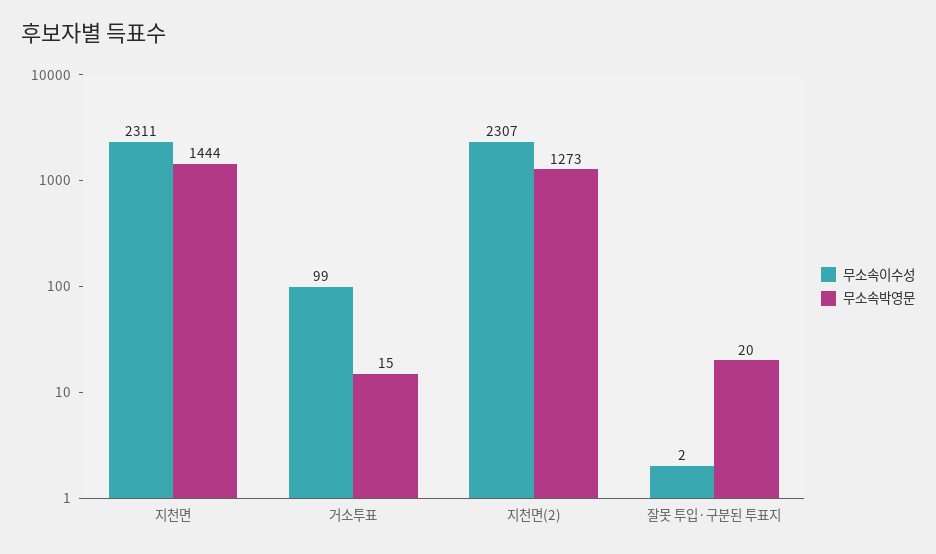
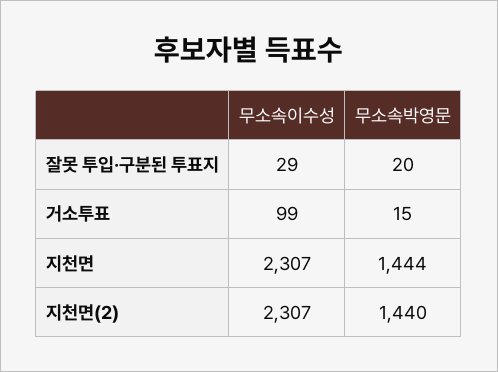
무소속이수성, 지천면: 2311 -> 2307
무소속박영문, 지천면(2): 1273 -> 1440
무소속이수성, 잘못 투입·구분된 투표지: 2 -> 29

